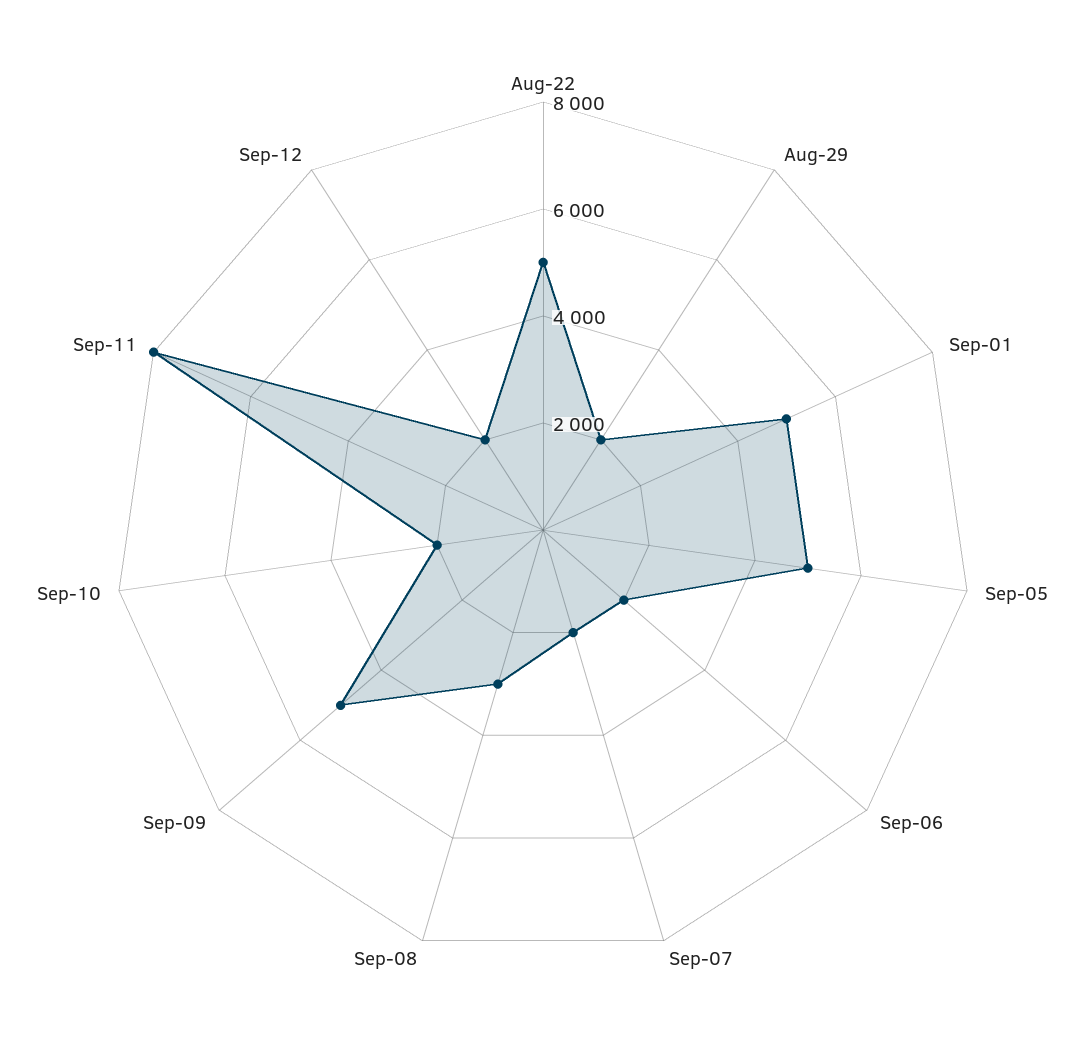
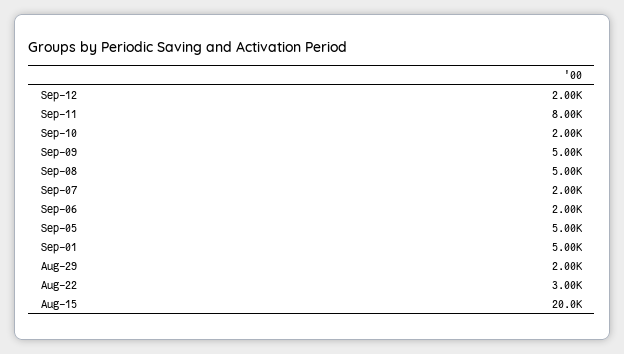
Aug-22: 5000 -> 3000
Sep-08: 3000 -> 5000
Aug-15: none -> 20000

